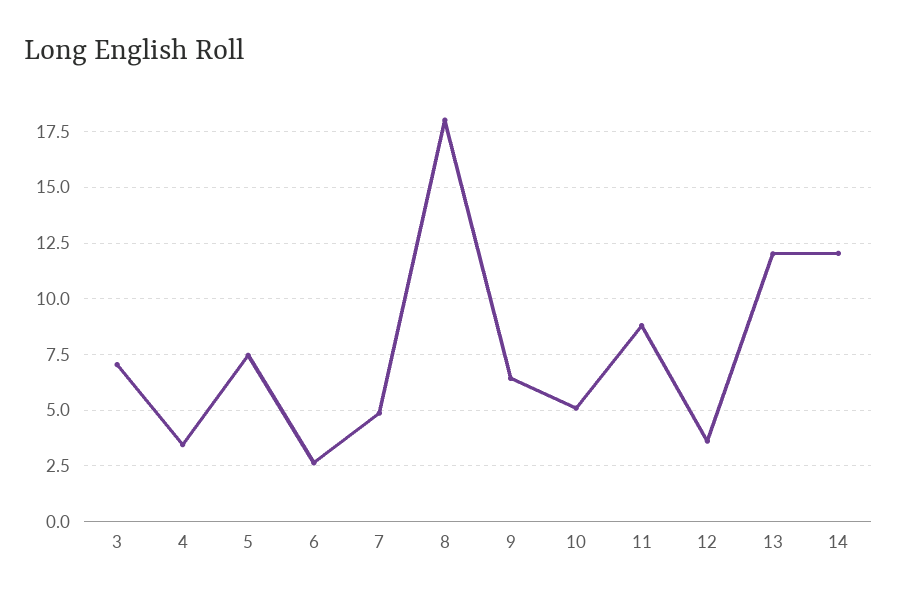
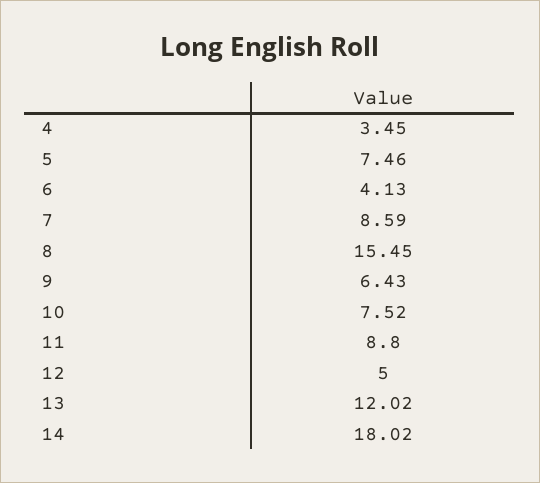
3: 7 -> none
6: 2.5 -> 4.13
7: 5 -> 8.59
8: 18 -> 15.45
10: 5 -> 7.52
12: 3.5 -> 5
14: 12 -> 18.02

